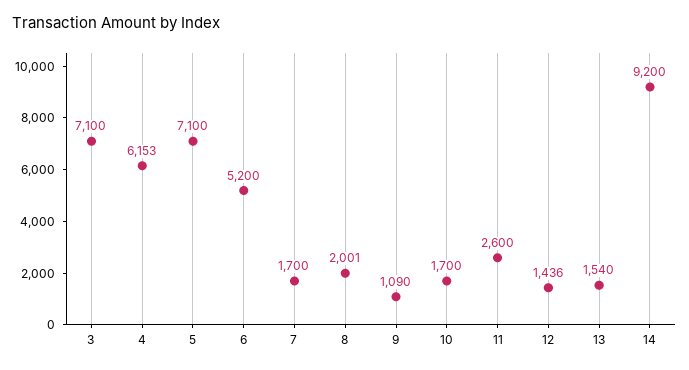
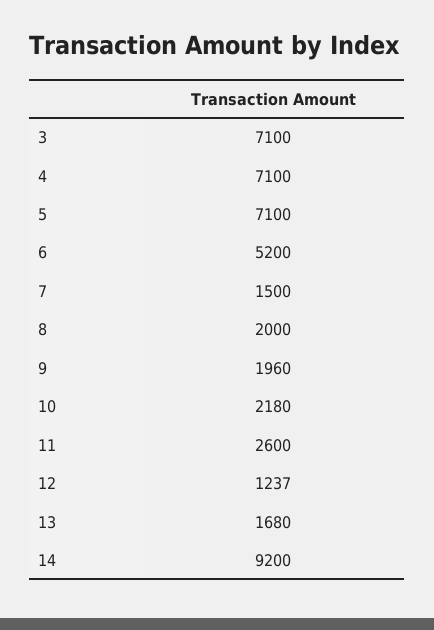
4: 6153 -> 7100
7: 1700 -> 1500
8: 2001 -> 2000
9: 1090 -> 1960
10: 1700 -> 2180
12: 1436 -> 1237
13: 1540 -> 1680

